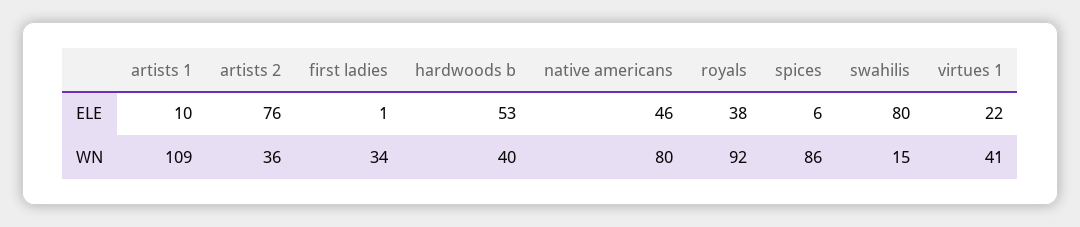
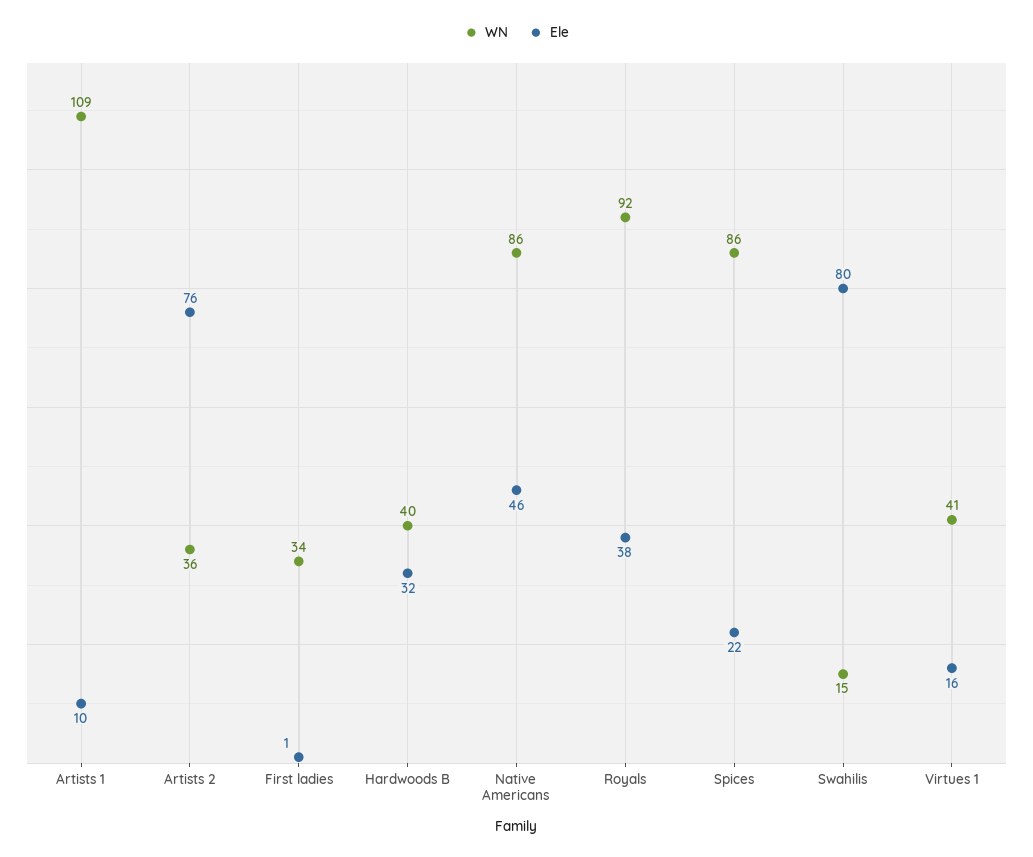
ELE, hardwoods b: 53 -> 32
ELE, spices: 6 -> 22
ELE, virtues 1: 22 -> 16
WN, native americans: 80 -> 86

